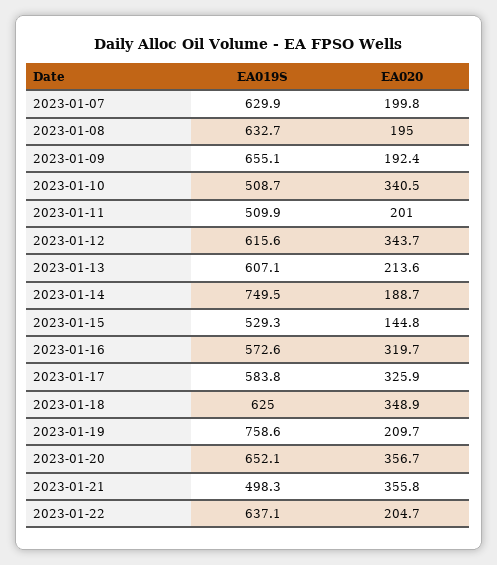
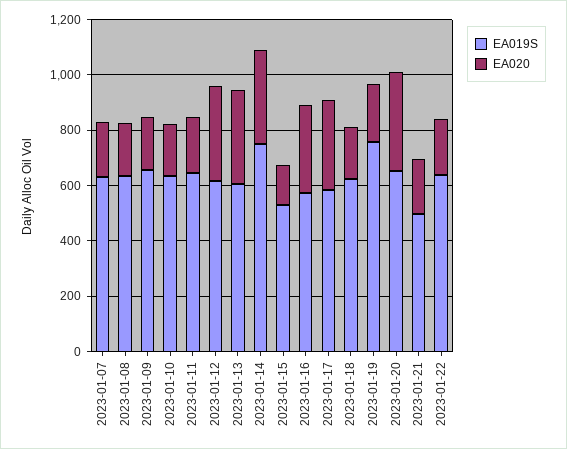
EA019S, 2023-01-10: 508.7 -> 650
EA020, 2023-01-10: 340.5 -> 200
EA019S, 2023-01-11: 509.9 -> 650
EA020, 2023-01-13: 213.6 -> 350
EA020, 2023-01-14: 188.7 -> 350
EA020, 2023-01-18: 348.9 -> 200
EA020, 2023-01-21: 355.8 -> 200

